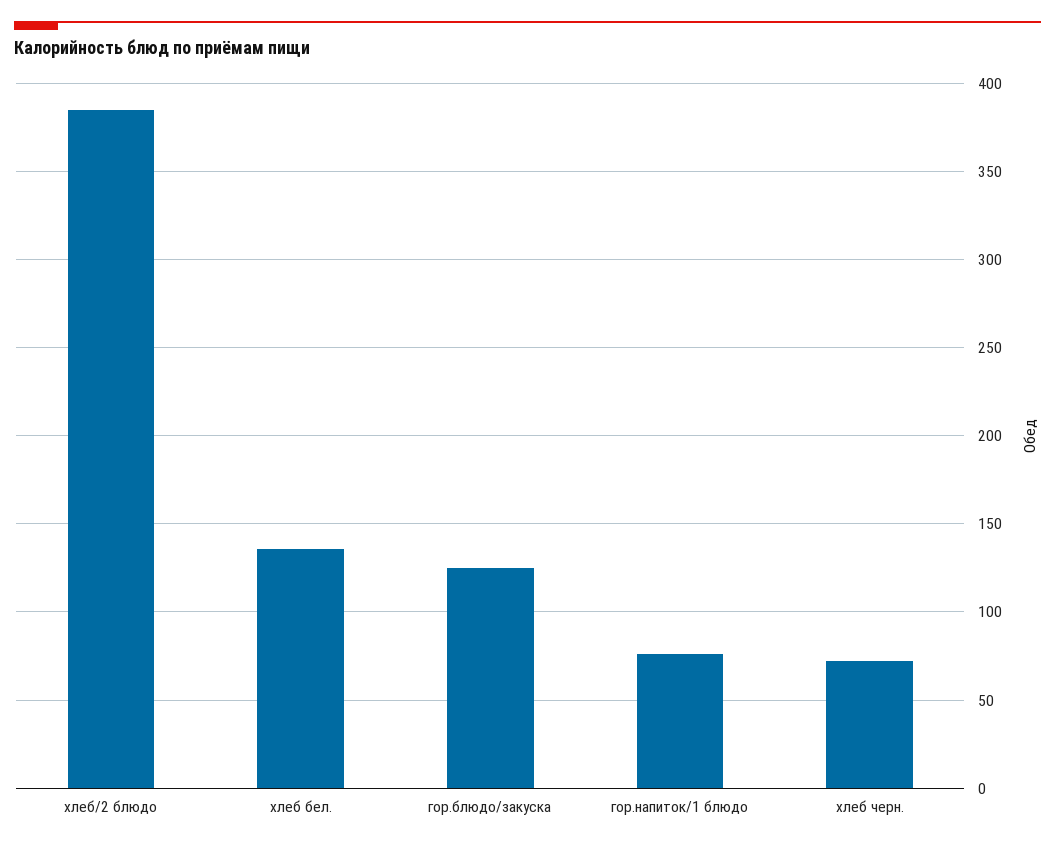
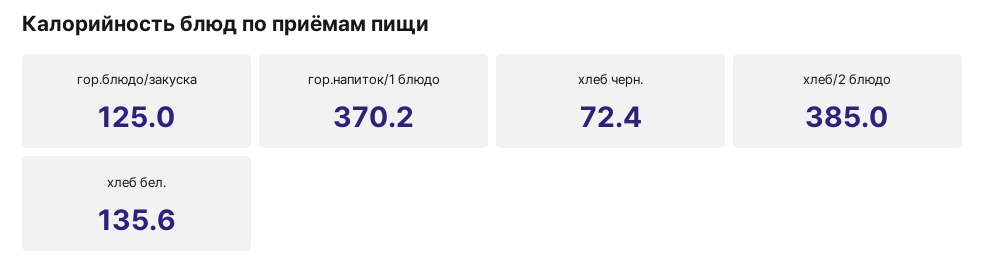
гор.напиток/1 блюдо: 75 -> 370.2

